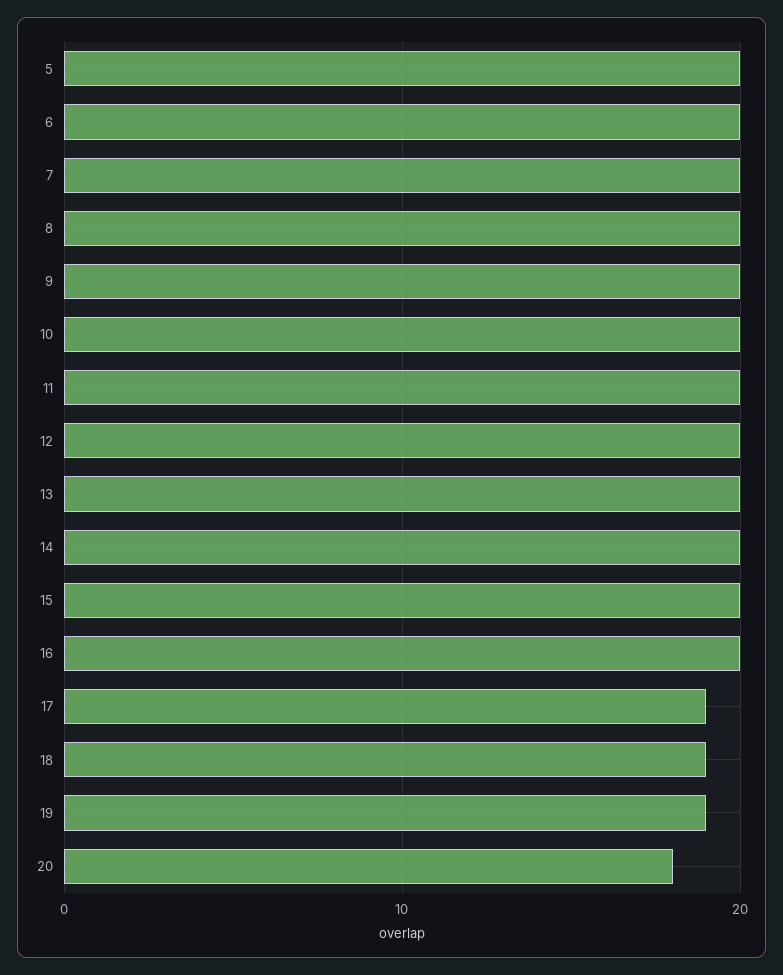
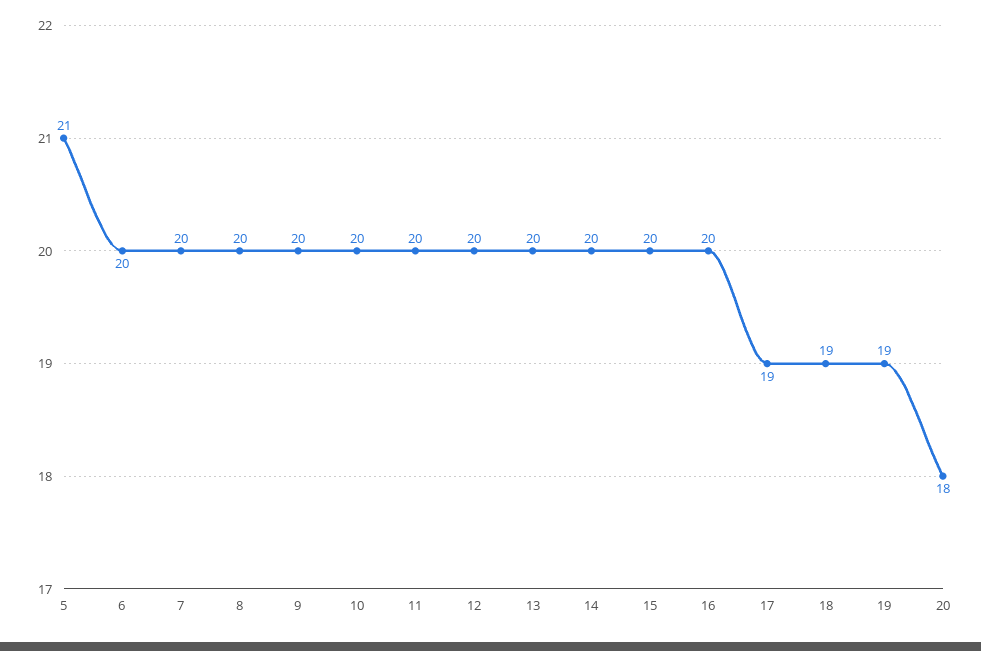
5: 20 -> 21

